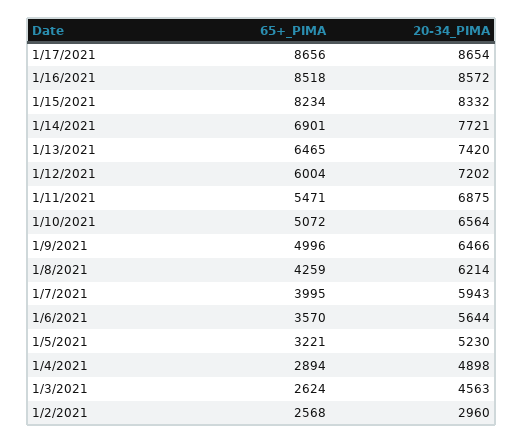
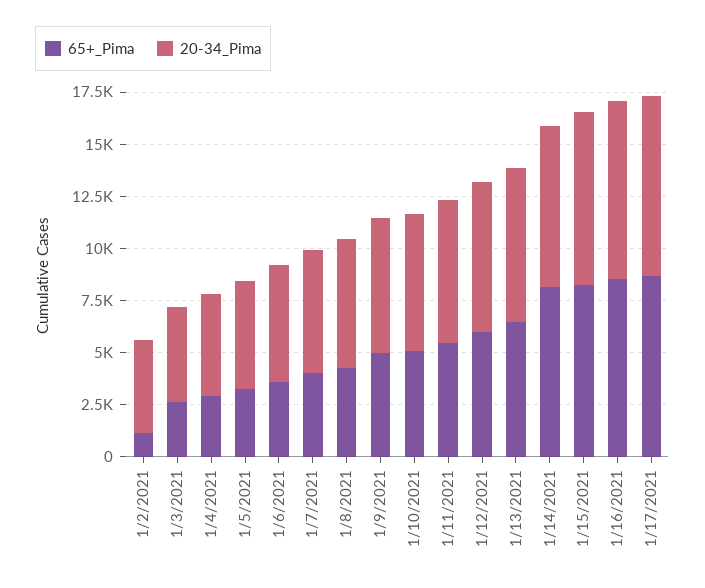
65+_PIMA, 1/14/2021: 6901 -> 8000
65+_PIMA, 1/2/2021: 2568 -> 1000
20-34_PIMA, 1/2/2021: 2960 -> 4500

